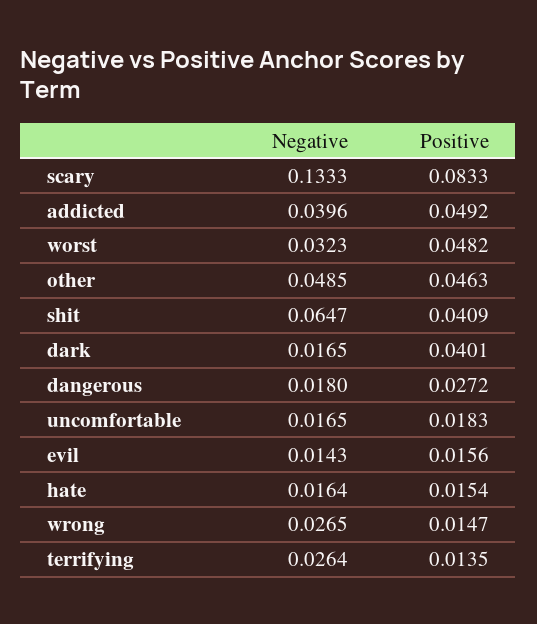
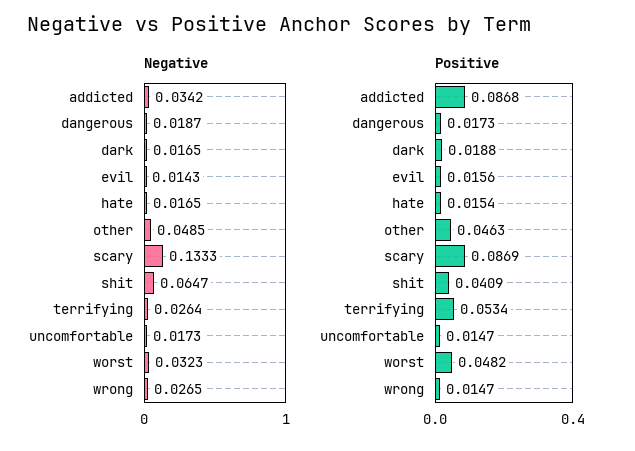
Positive, scary: 0.0833 -> 0.0869
Negative, addicted: 0.0396 -> 0.0342
Positive, addicted: 0.0492 -> 0.0868
Positive, dark: 0.0401 -> 0.0188
Negative, dangerous: 0.018 -> 0.0187
Positive, dangerous: 0.0272 -> 0.0173
Negative, uncomfortable: 0.0165 -> 0.0173
Positive, uncomfortable: 0.0183 -> 0.0147
Negative, hate: 0.0164 -> 0.0165
Positive, terrifying: 0.0135 -> 0.0534

